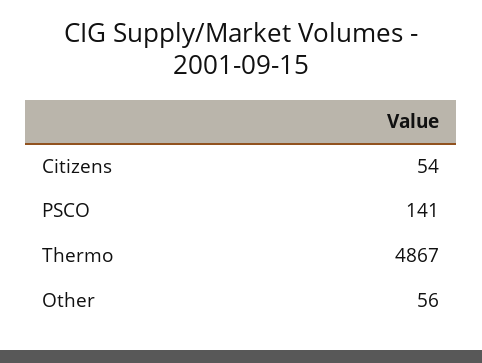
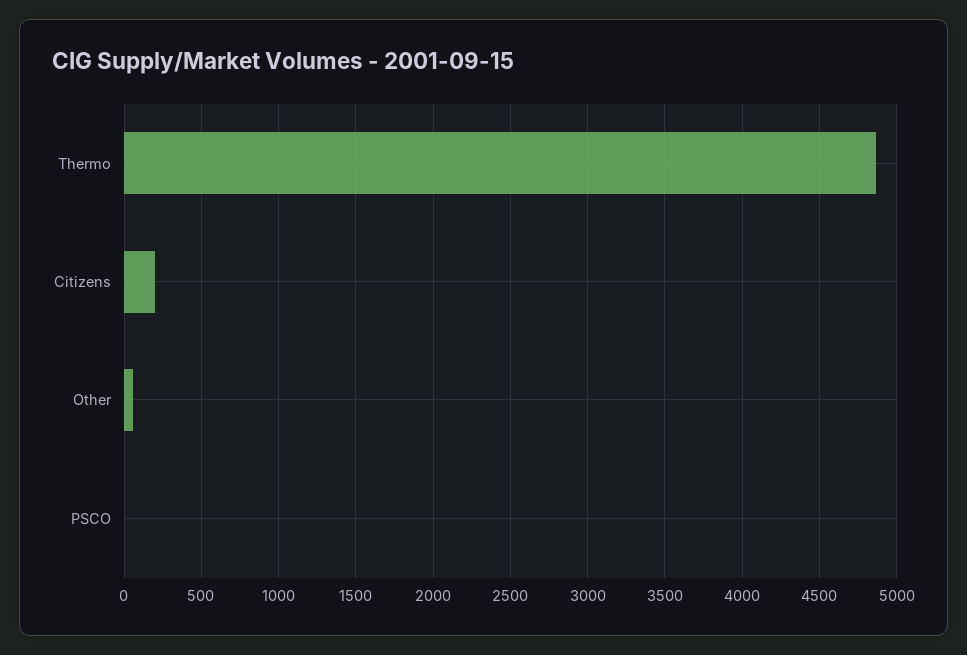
Citizens: 54 -> 200
PSCO: 141 -> 0

